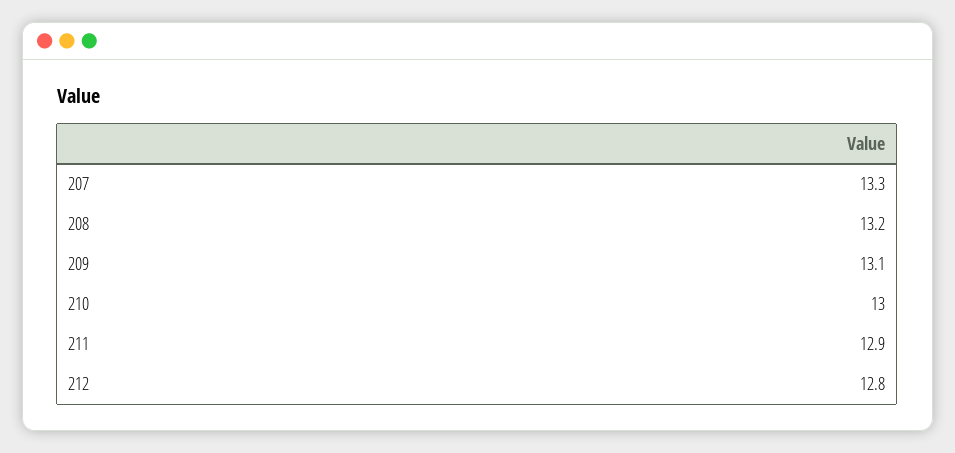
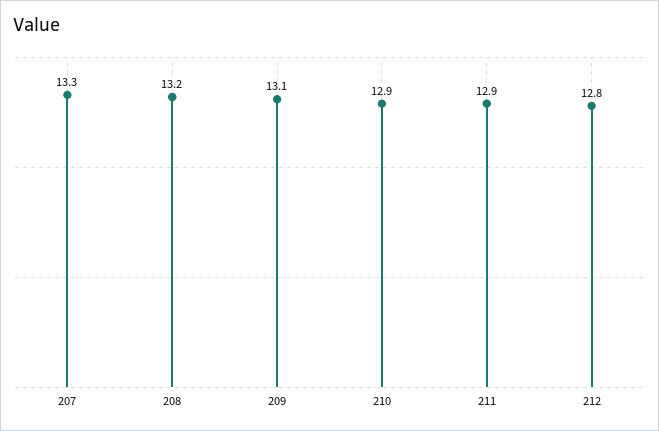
210: 13 -> 12.9

